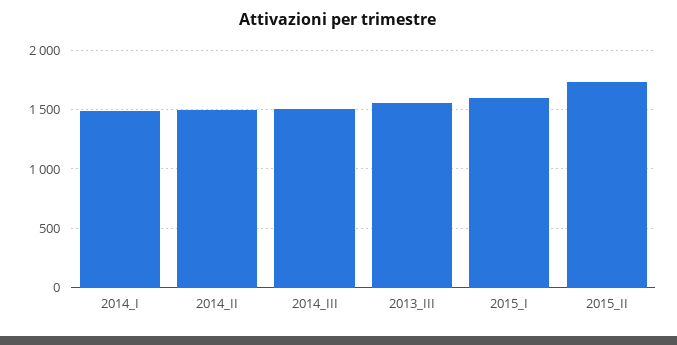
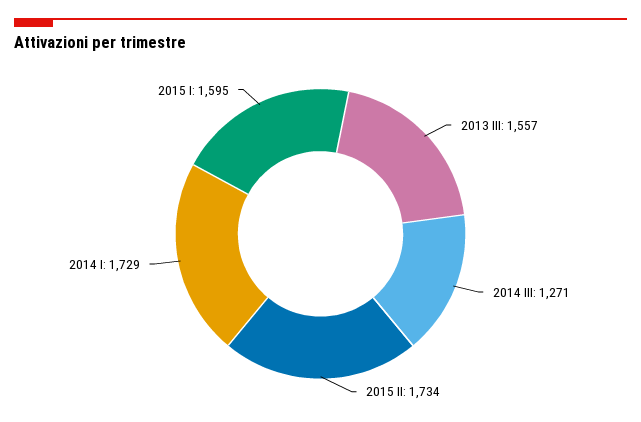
2014_I: 1500 -> 1729
2014_II: 1500 -> none
2014_III: 1500 -> 1271

